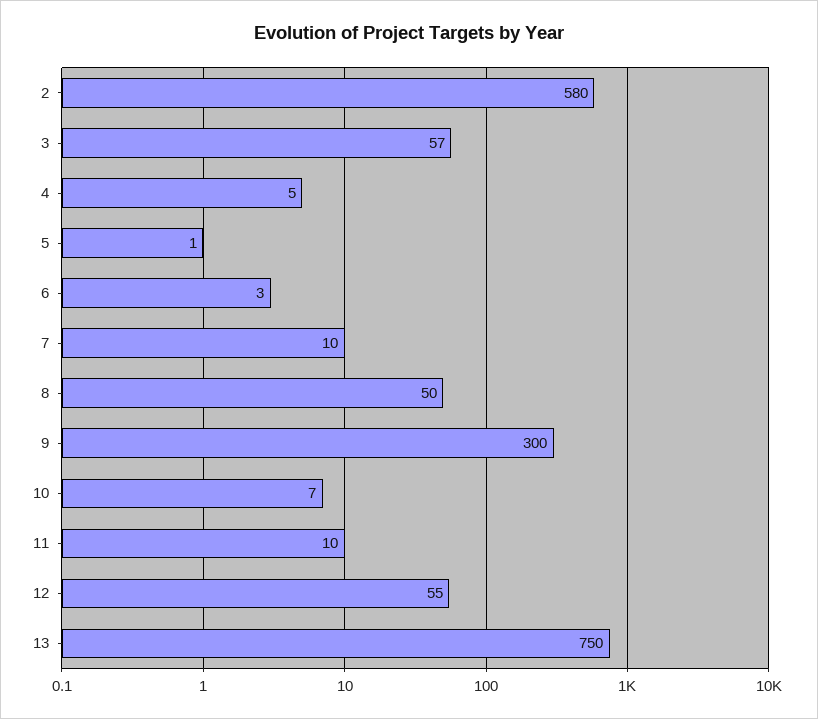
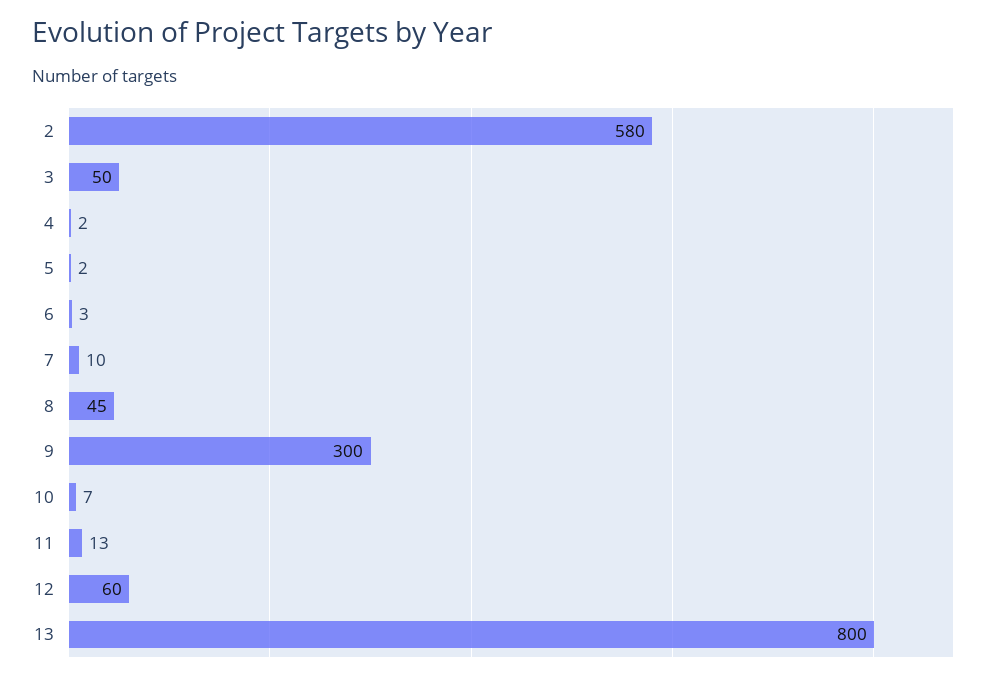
3: 57 -> 50
4: 5 -> 2
5: 1 -> 2
8: 50 -> 45
11: 10 -> 13
12: 55 -> 60
13: 750 -> 800

